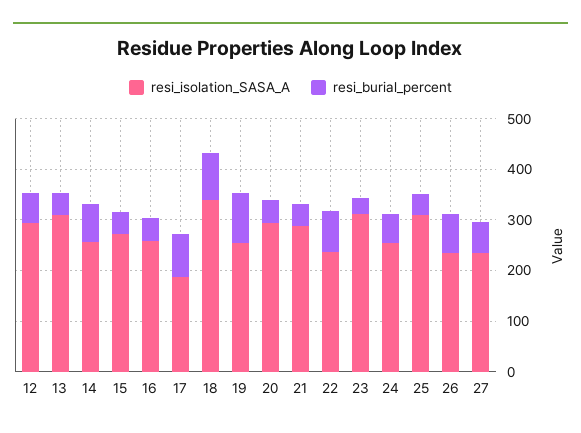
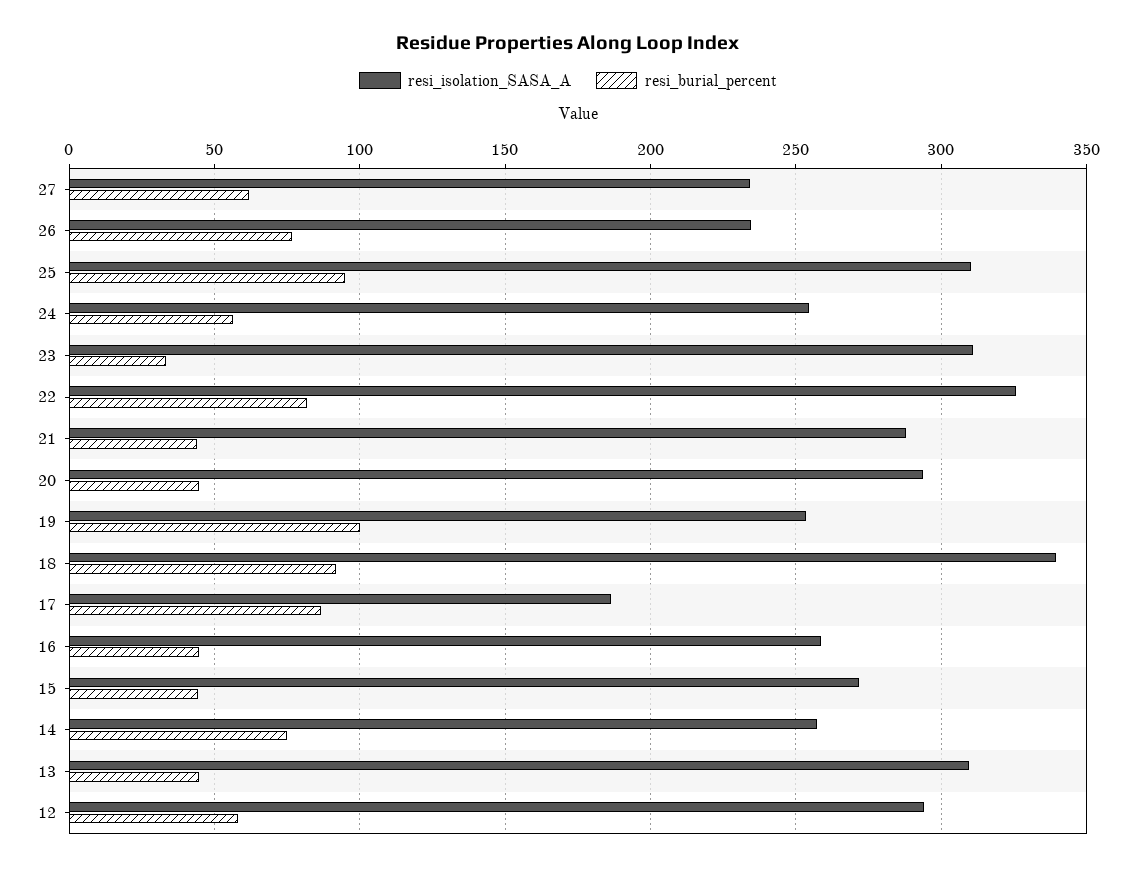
resi_isolation_SASA_A, 22: 240 -> 325
resi_burial_percent, 25: 40 -> 95

